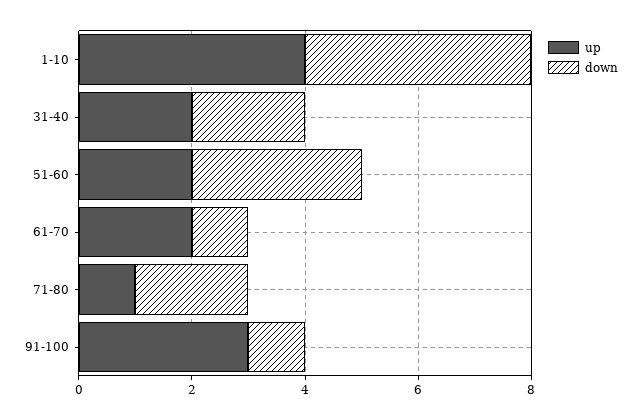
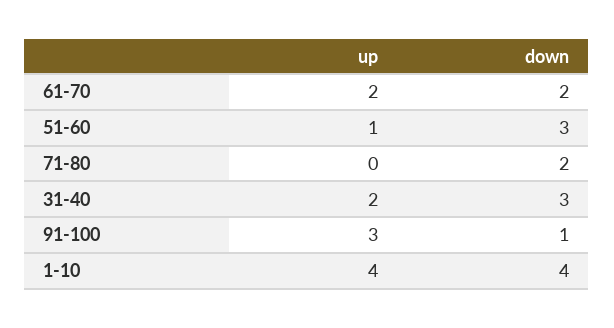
down, 31-40: 2 -> 3
up, 51-60: 2 -> 1
down, 61-70: 1 -> 2
up, 71-80: 1 -> 0

